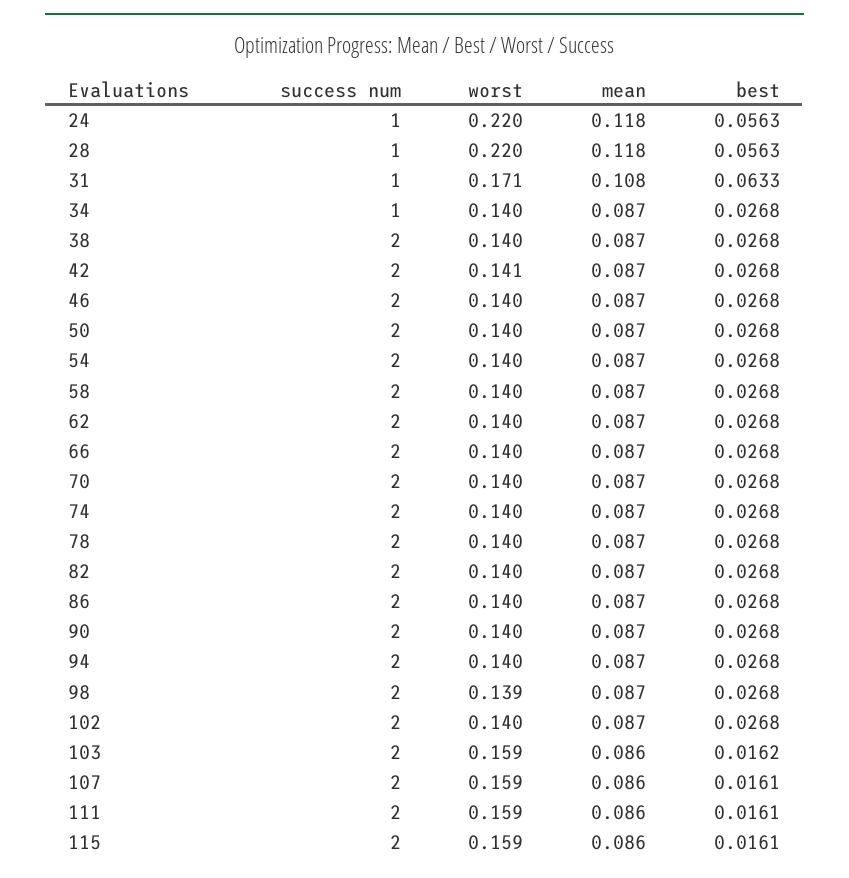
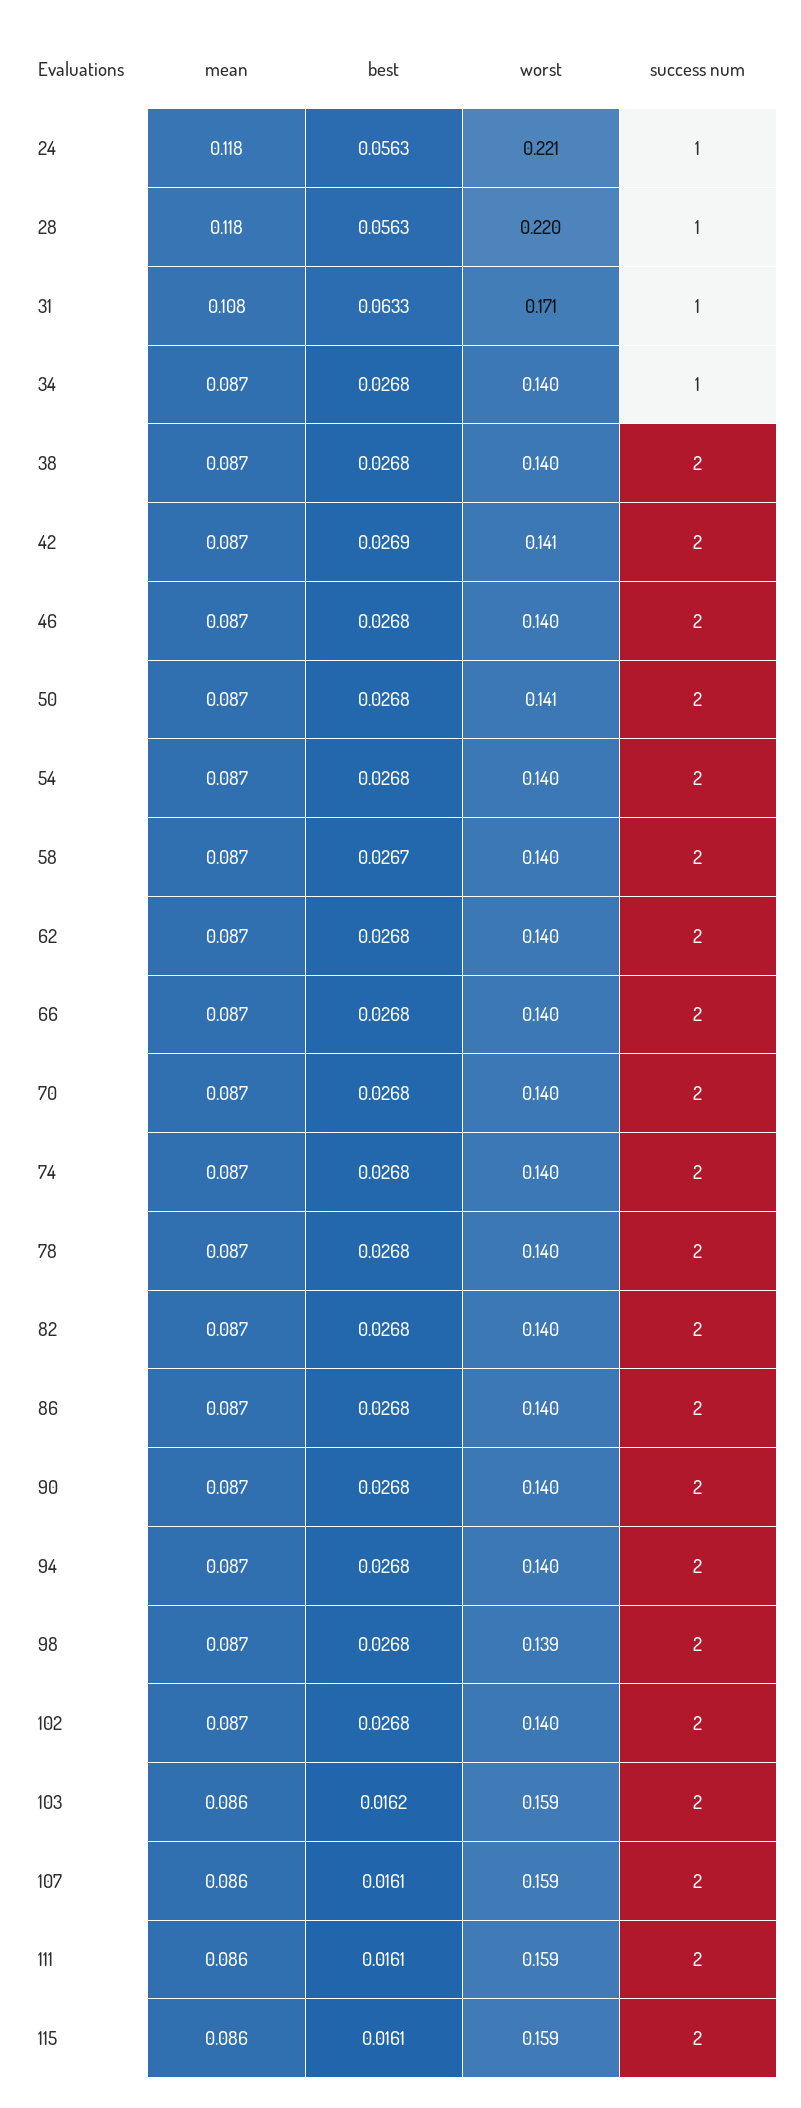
worst, 24: 0.22 -> 0.221
best, 42: 0.0268 -> 0.0269
worst, 50: 0.14 -> 0.141
best, 58: 0.0268 -> 0.0267

